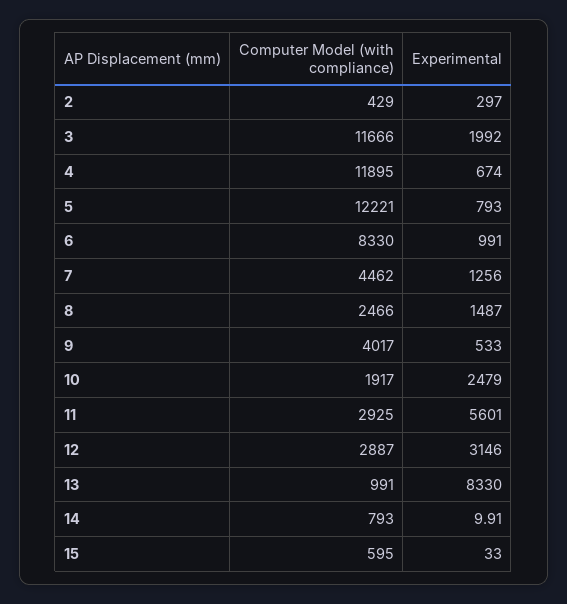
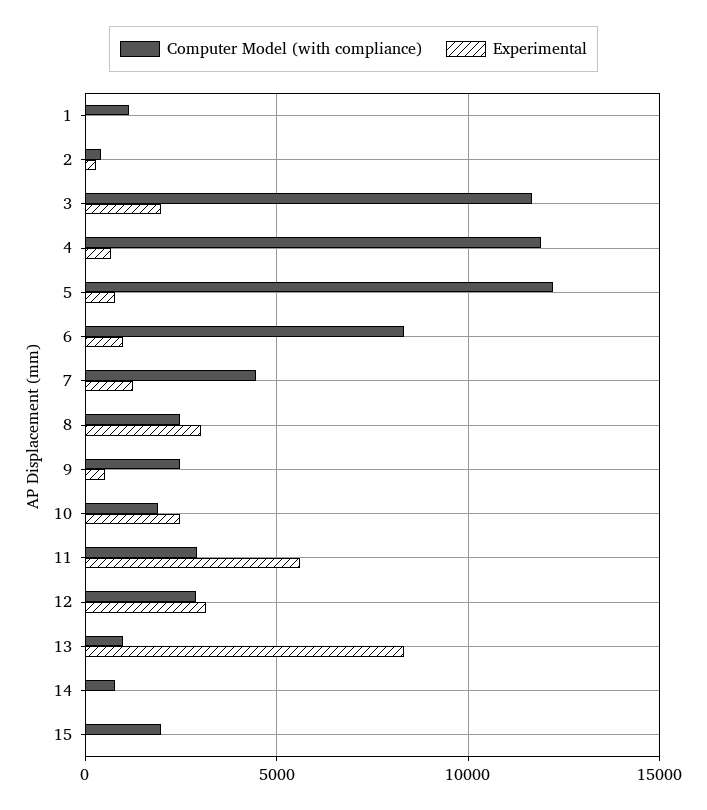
Experimental, 8: 1487 -> 3000
Computer Model (with compliance), 9: 4017 -> 2500
Computer Model (with compliance), 15: 595 -> 2000
Computer Model (with compliance), 1: none -> 1000
Experimental, 1: none -> 0

